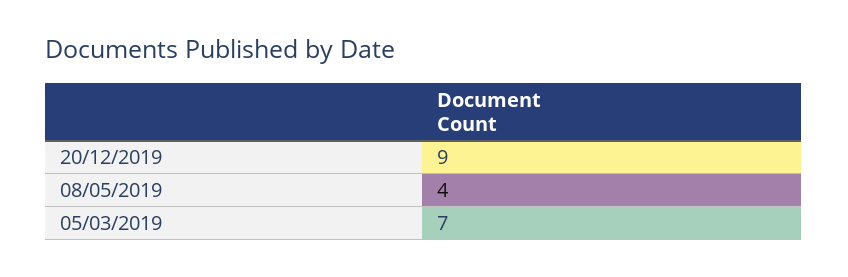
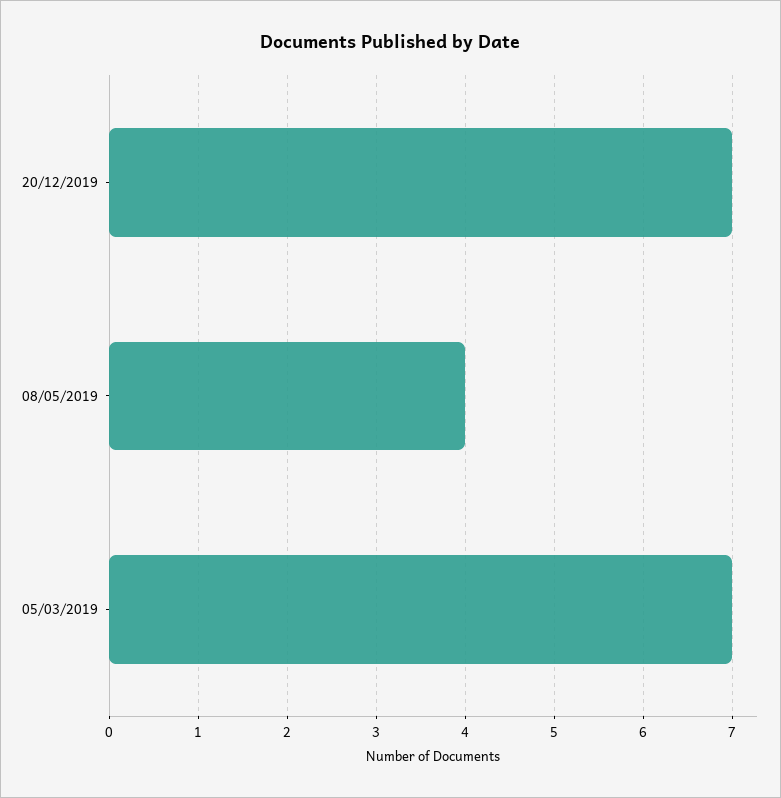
20/12/2019: 9 -> 7

